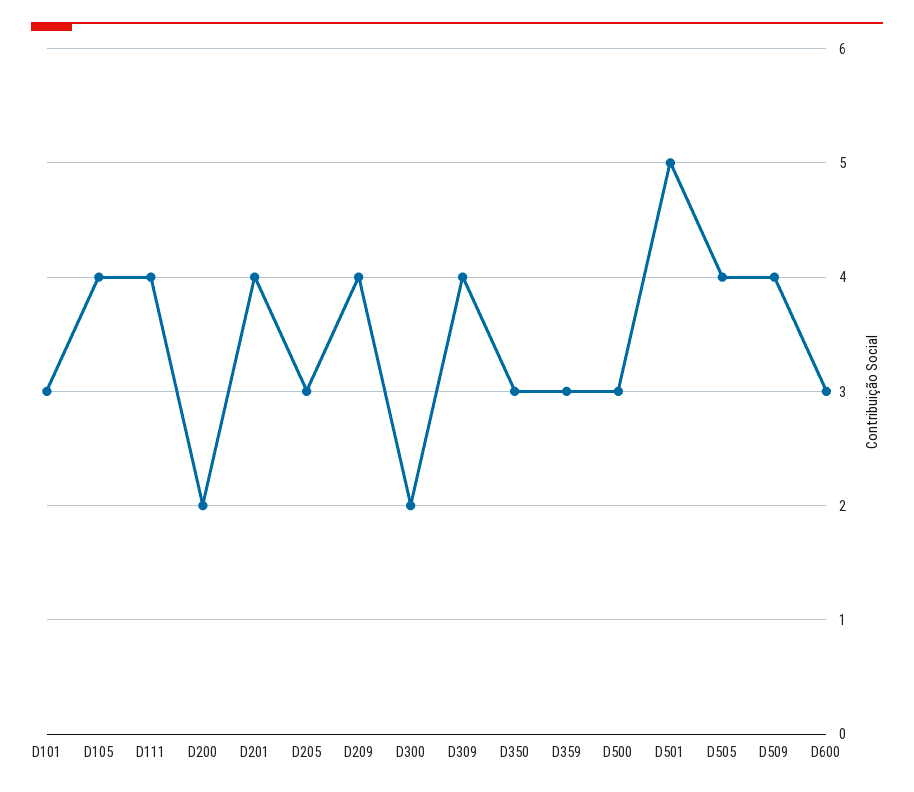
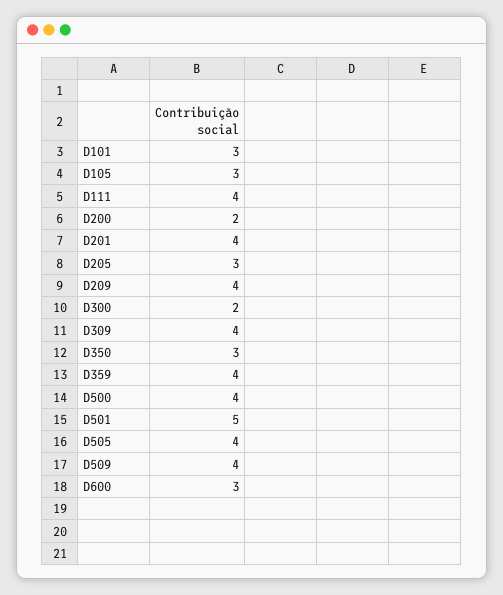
D105: 4 -> 3
D359: 3 -> 4
D500: 3 -> 4

